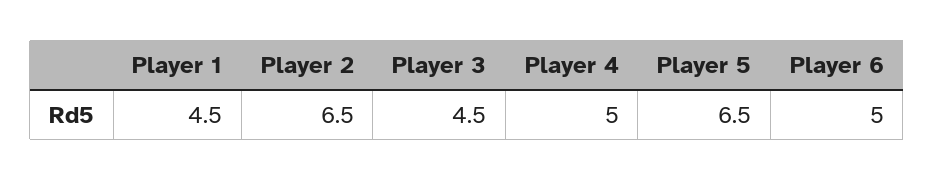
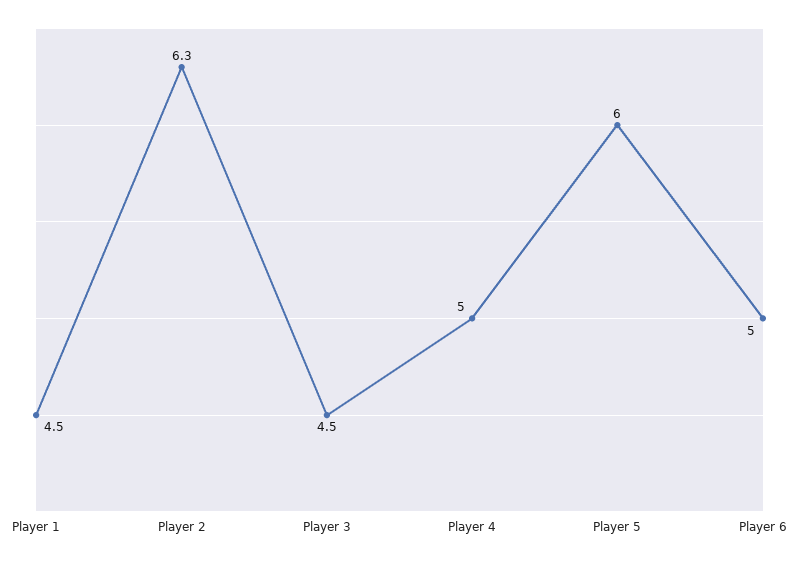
Player 2: 6.5 -> 6.3
Player 5: 6.5 -> 6

